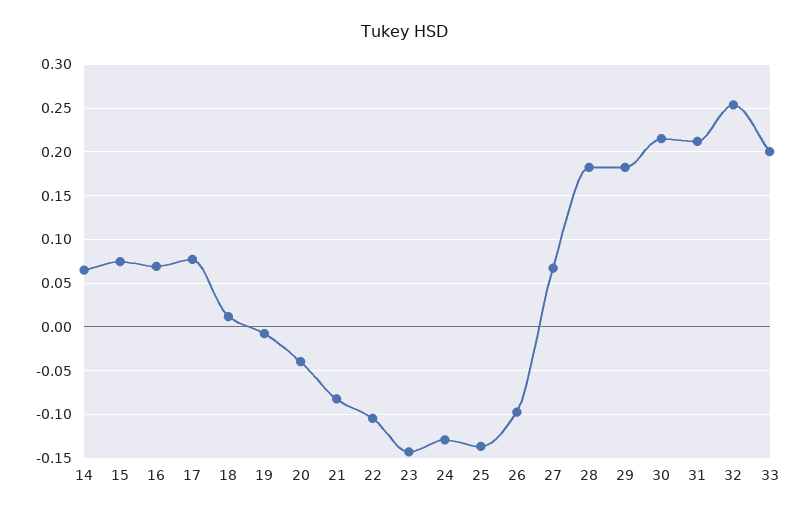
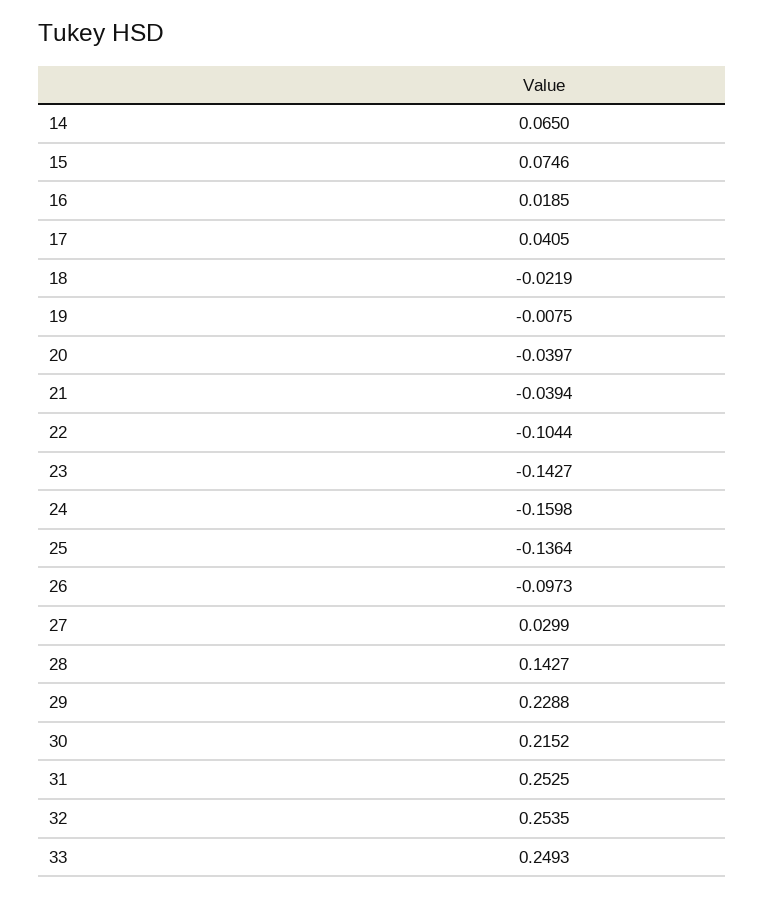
16: 0.07 -> 0.0185
17: 0.08 -> 0.0405
18: 0.01 -> -0.0219
21: -0.08 -> -0.0394
24: -0.13 -> -0.1598
27: 0.07 -> 0.0299
28: 0.18 -> 0.1427
29: 0.18 -> 0.2288
31: 0.21 -> 0.2525
33: 0.2 -> 0.2493

